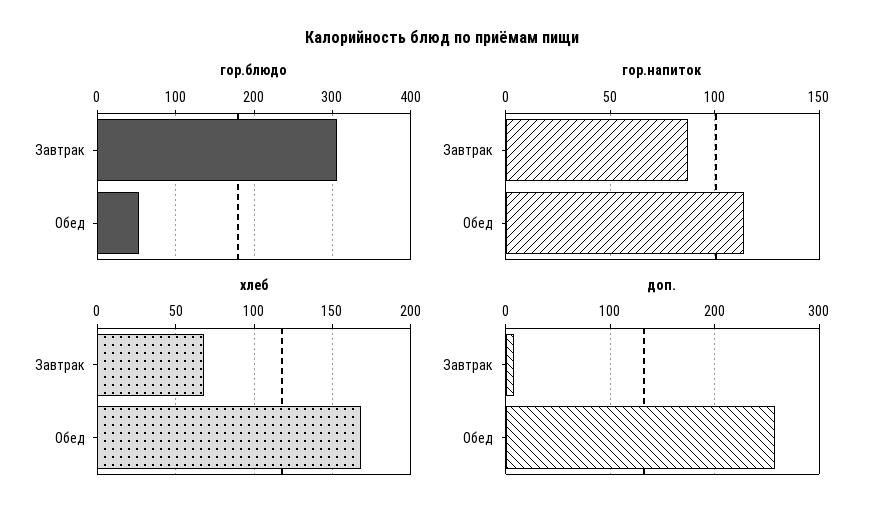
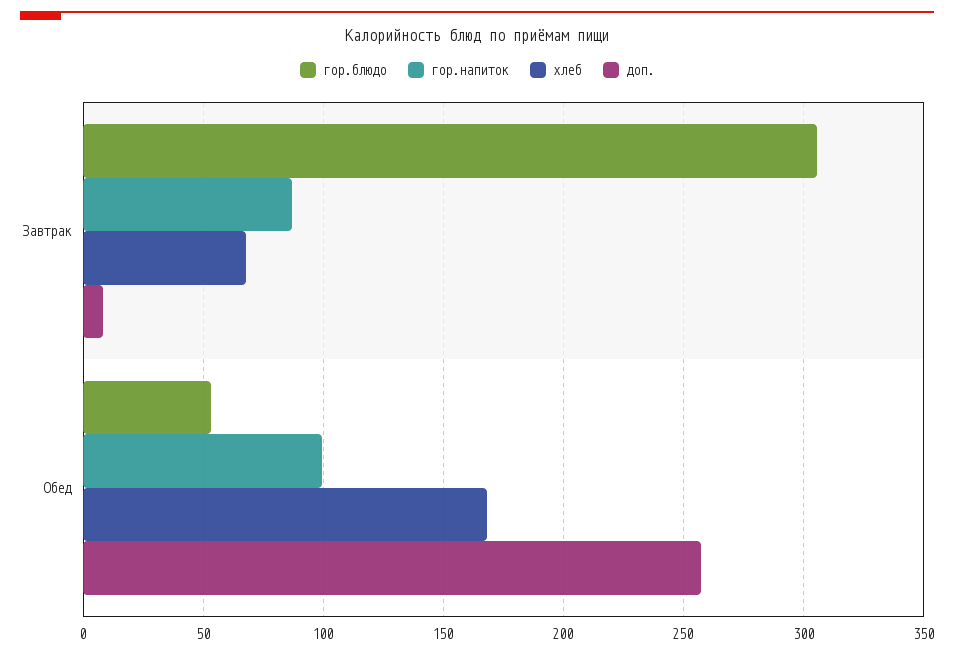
гор.напиток, Обед: 115 -> 100

